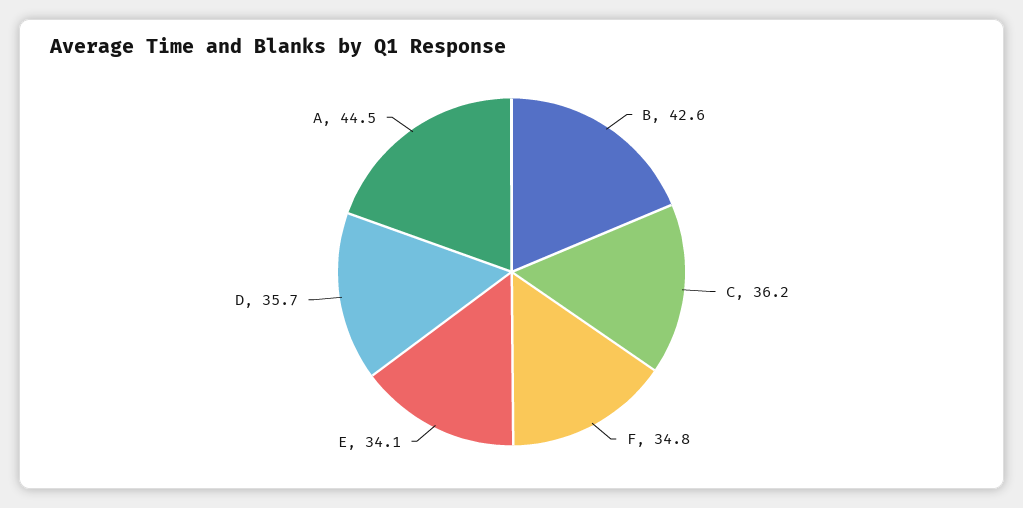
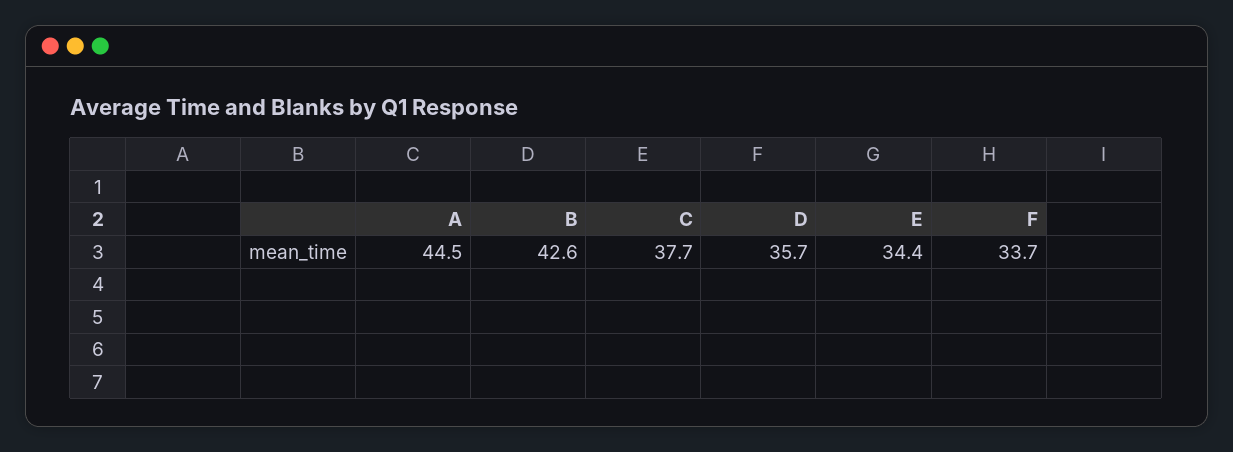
C: 36.2 -> 37.7
F: 34.8 -> 33.7
E: 34.1 -> 34.4

